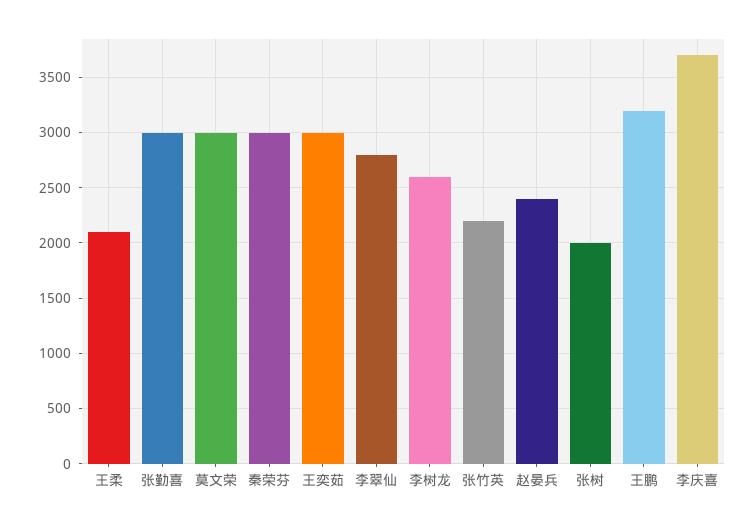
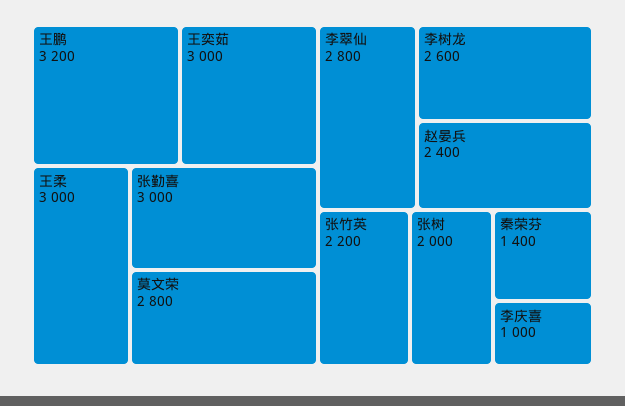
王柔: 2100 -> 3000
莫文荣: 3000 -> 2800
秦荣芬: 3000 -> 1400
李庆喜: 3700 -> 1000

